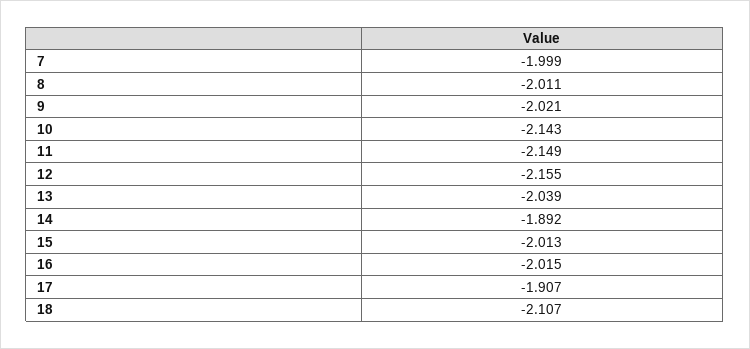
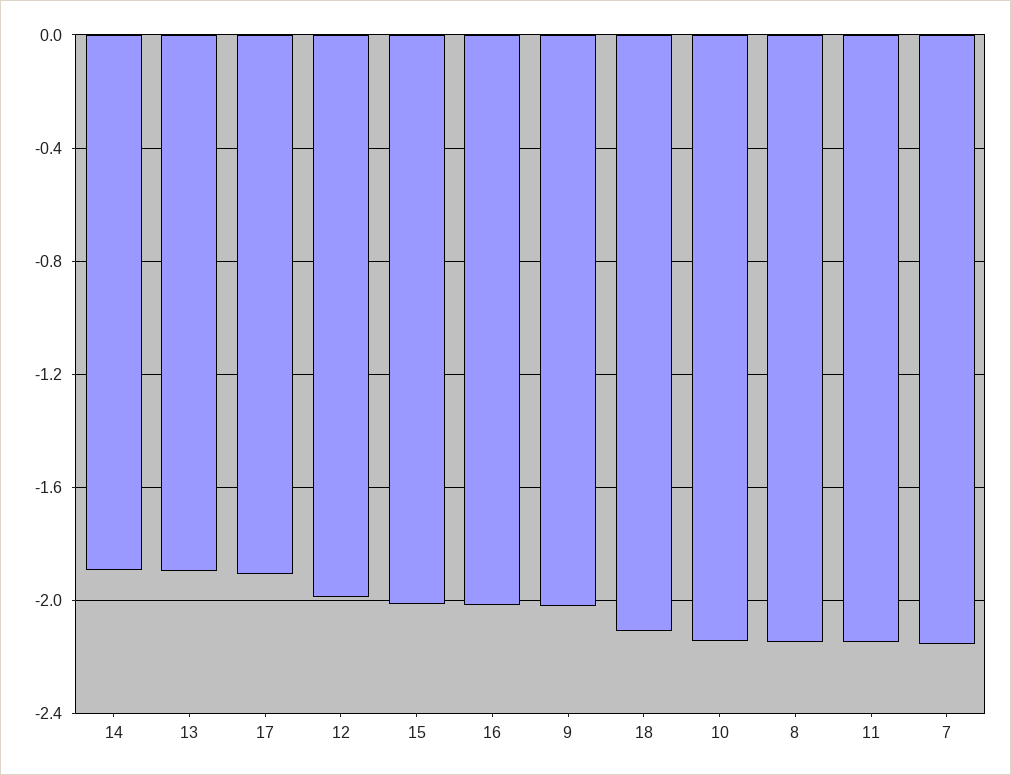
7: -1.999 -> -2.15
8: -2.011 -> -2.15
12: -2.155 -> -2
13: -2.039 -> -1.9

